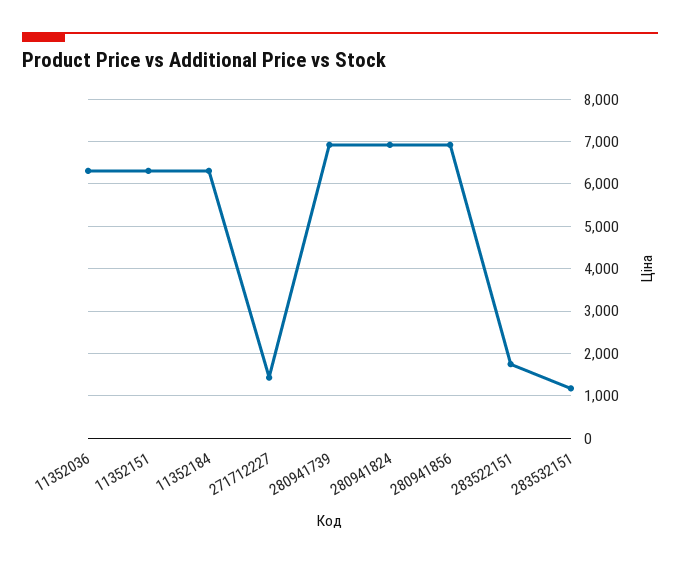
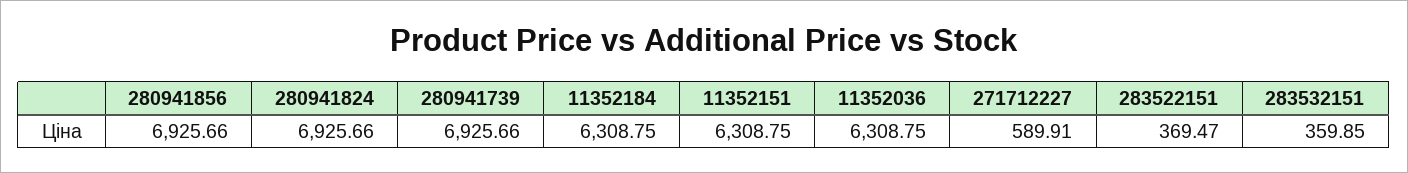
271712227: 1400 -> 589.91
283522151: 1800 -> 369.47
283532151: 1200 -> 359.85

